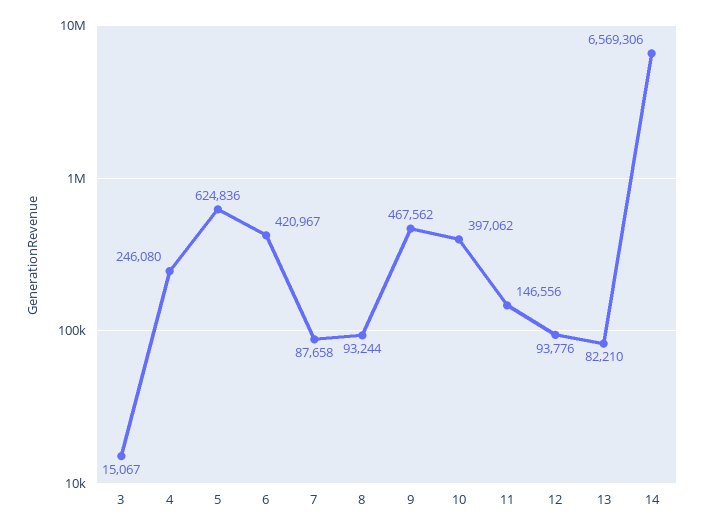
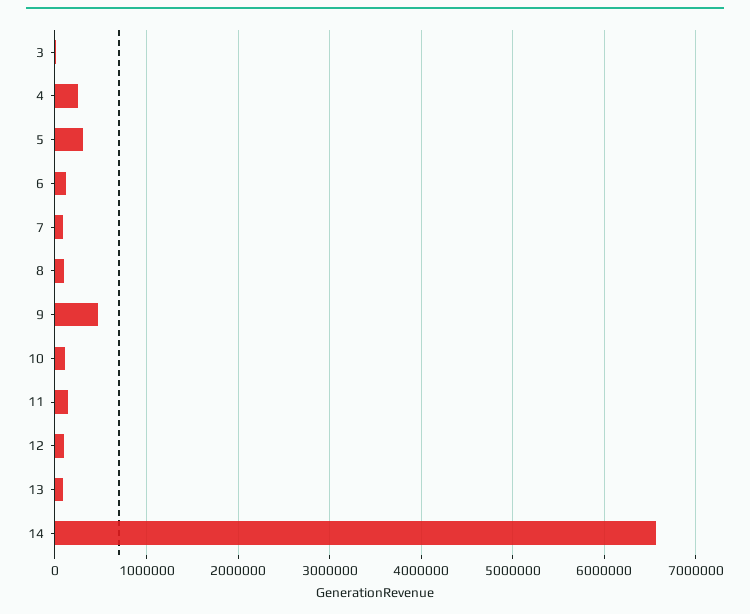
5: 624836 -> 300000
6: 420967 -> 100000
10: 397062 -> 100000

